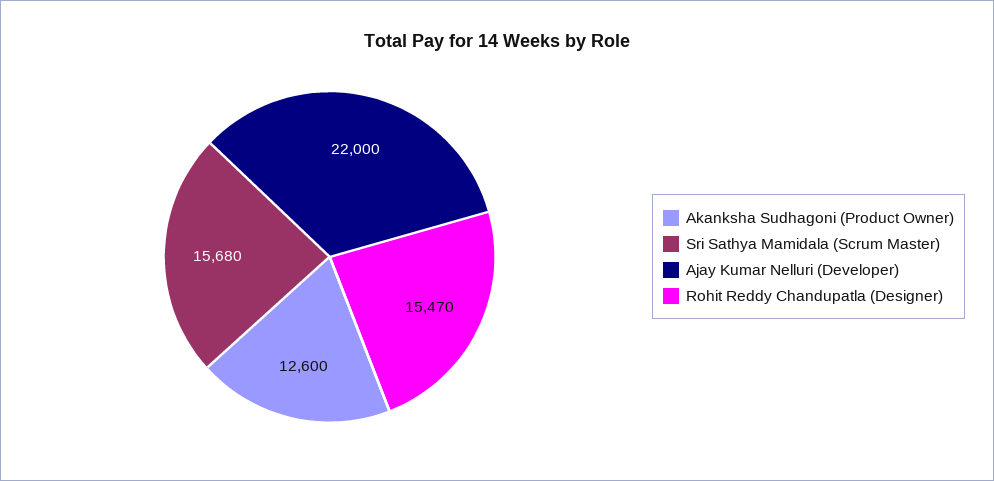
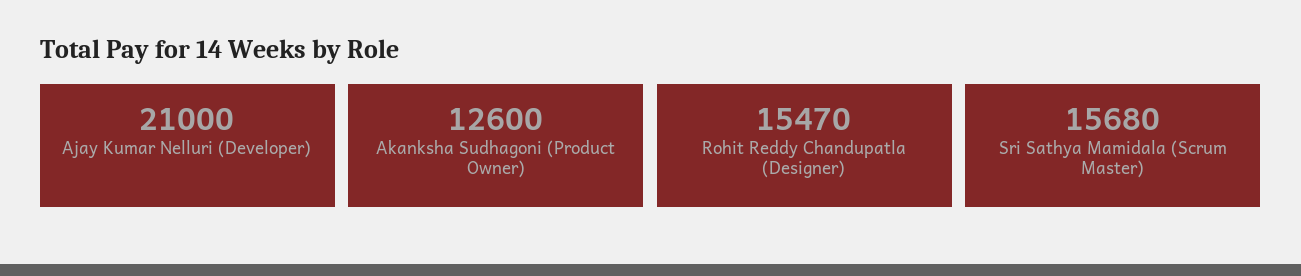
Ajay Kumar Nelluri (Developer): 22000 -> 21000

